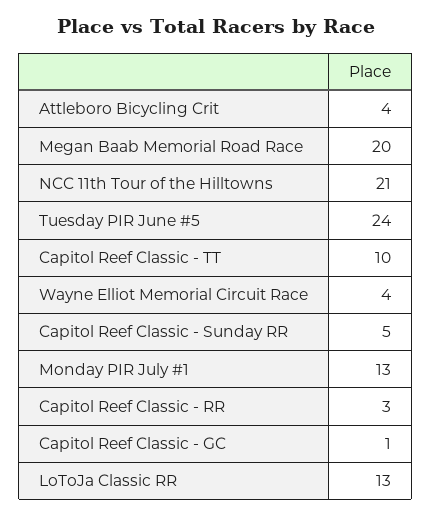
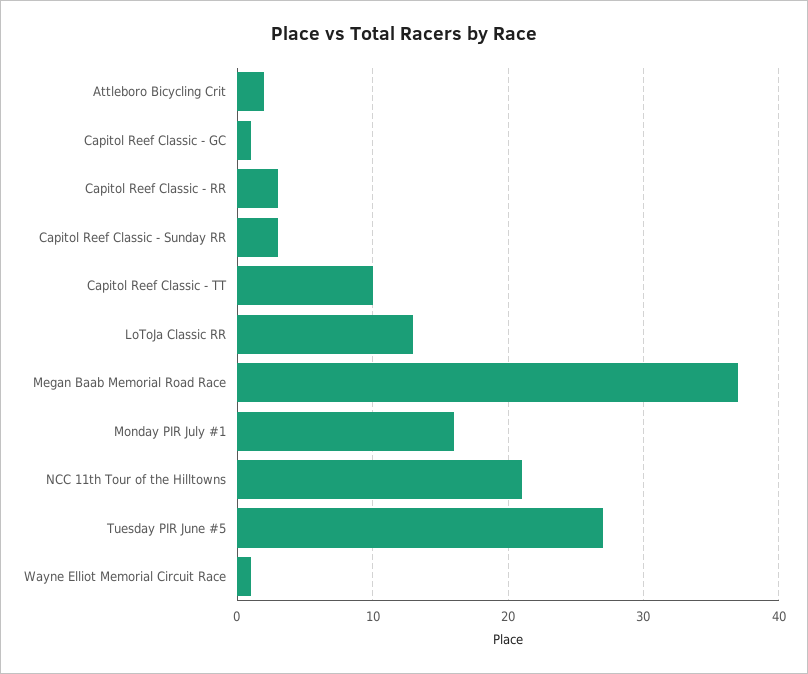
Attleboro Bicycling Crit: 4 -> 2
Megan Baab Memorial Road Race: 20 -> 37
Tuesday PIR June #5: 24 -> 27
Wayne Elliot Memorial Circuit Race: 4 -> 1
Capitol Reef Classic - Sunday RR: 5 -> 3
Monday PIR July #1: 13 -> 16

